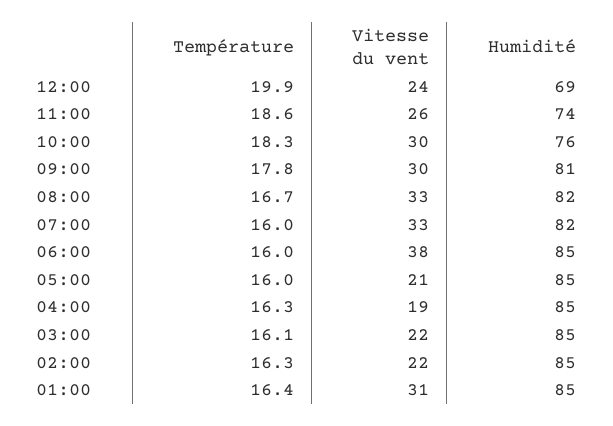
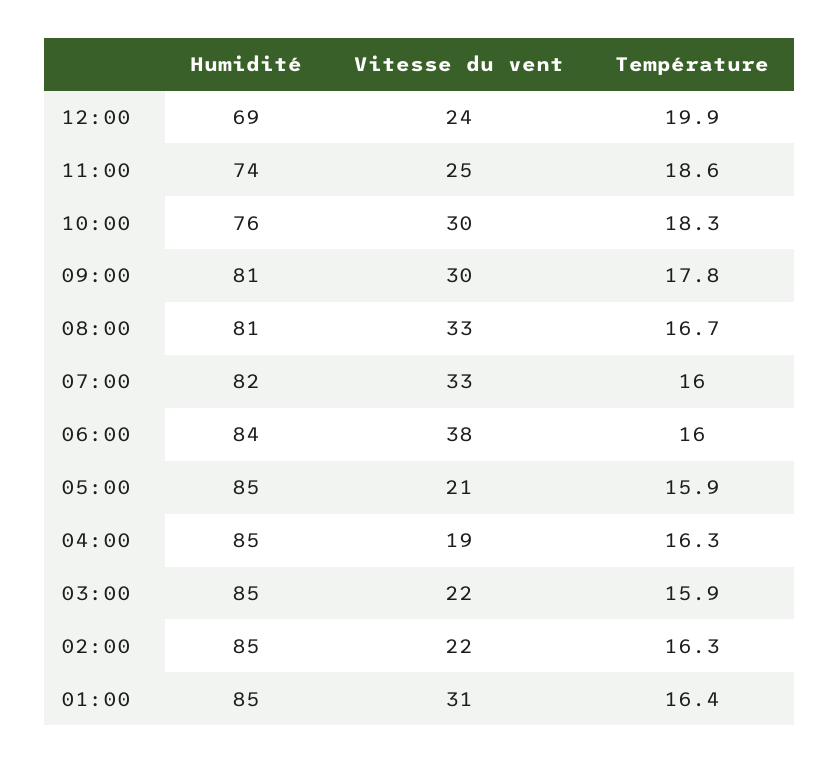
Vitesse du vent, 11:00: 26 -> 25
Humidité, 08:00: 82 -> 81
Humidité, 06:00: 85 -> 84
Température, 05:00: 16 -> 15.9
Température, 03:00: 16.1 -> 15.9

